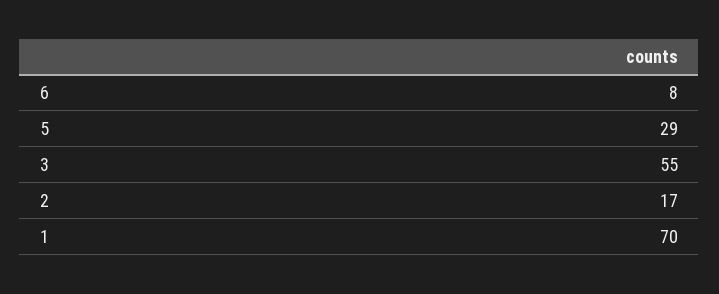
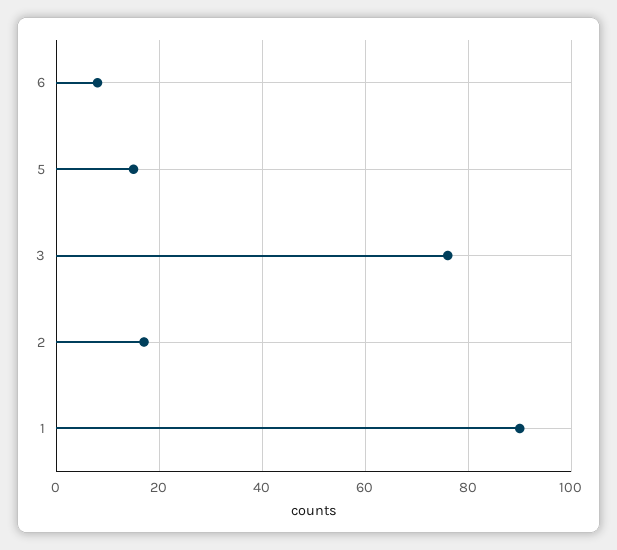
5: 29 -> 15
3: 55 -> 75
1: 70 -> 90

